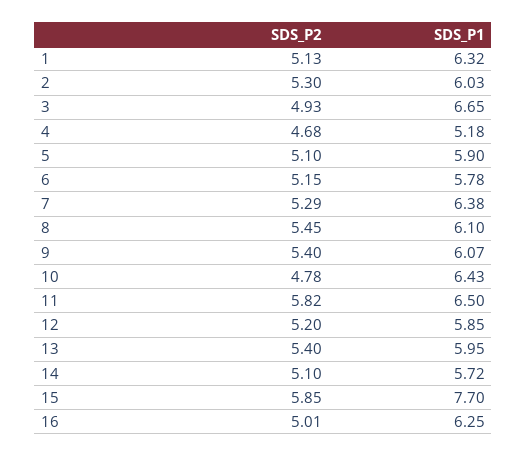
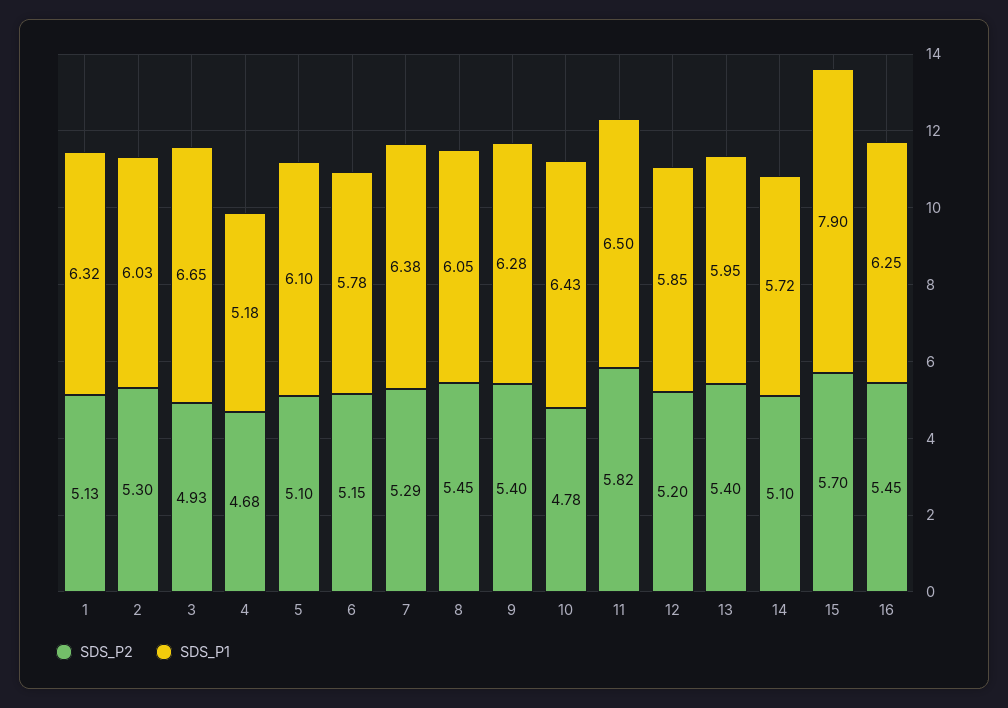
SDS_P1, 5: 5.9 -> 6.1
SDS_P1, 8: 6.1 -> 6.05
SDS_P1, 9: 6.07 -> 6.28
SDS_P2, 15: 5.85 -> 5.7
SDS_P1, 15: 7.7 -> 7.9
SDS_P2, 16: 5.01 -> 5.45

